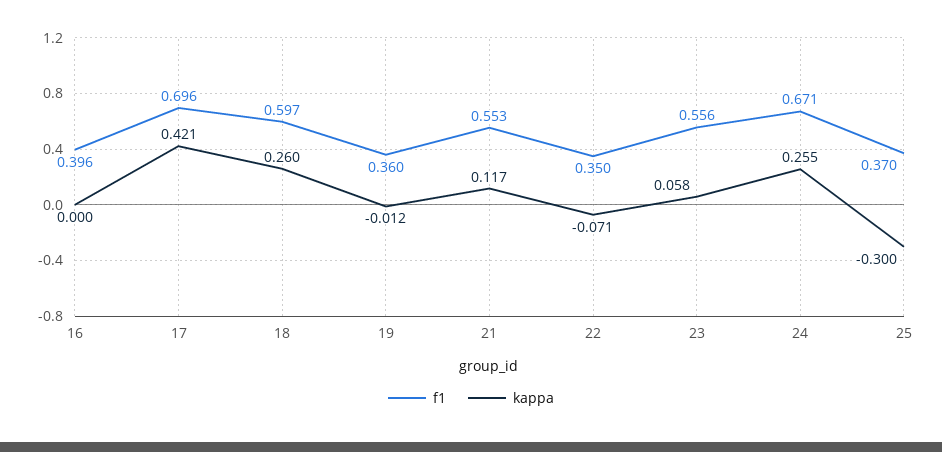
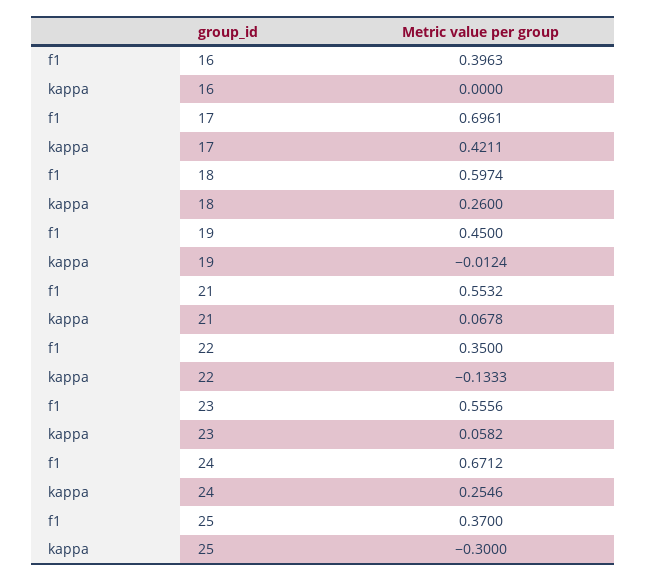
f1, 19: 0.36 -> 0.45
kappa, 21: 0.117 -> 0.0678
kappa, 22: -0.071 -> -0.1333

